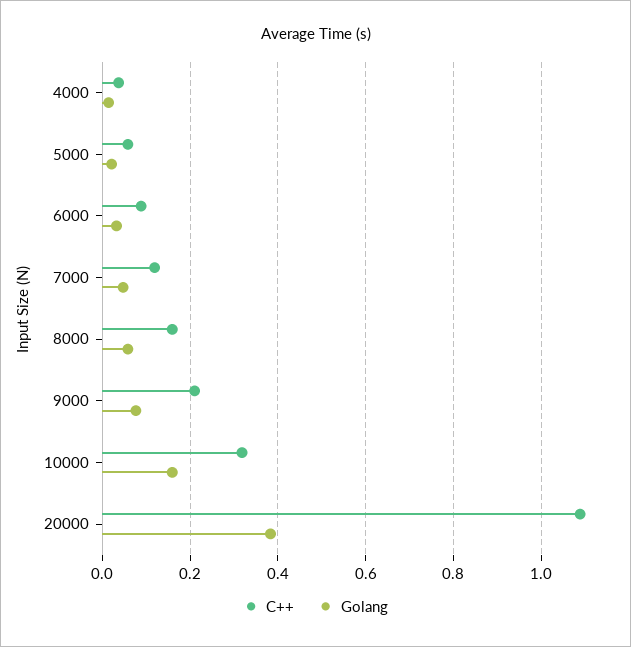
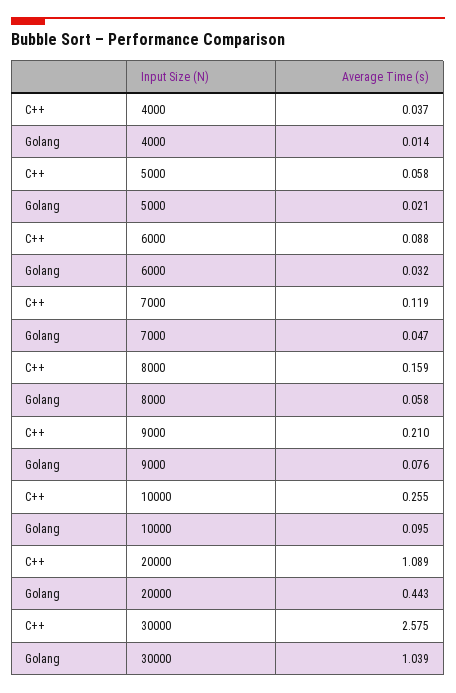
C++, 10000: 0.32 -> 0.255
Golang, 10000: 0.16 -> 0.095
Golang, 20000: 0.38 -> 0.443
C++, 30000: none -> 2.575
Golang, 30000: none -> 1.039

